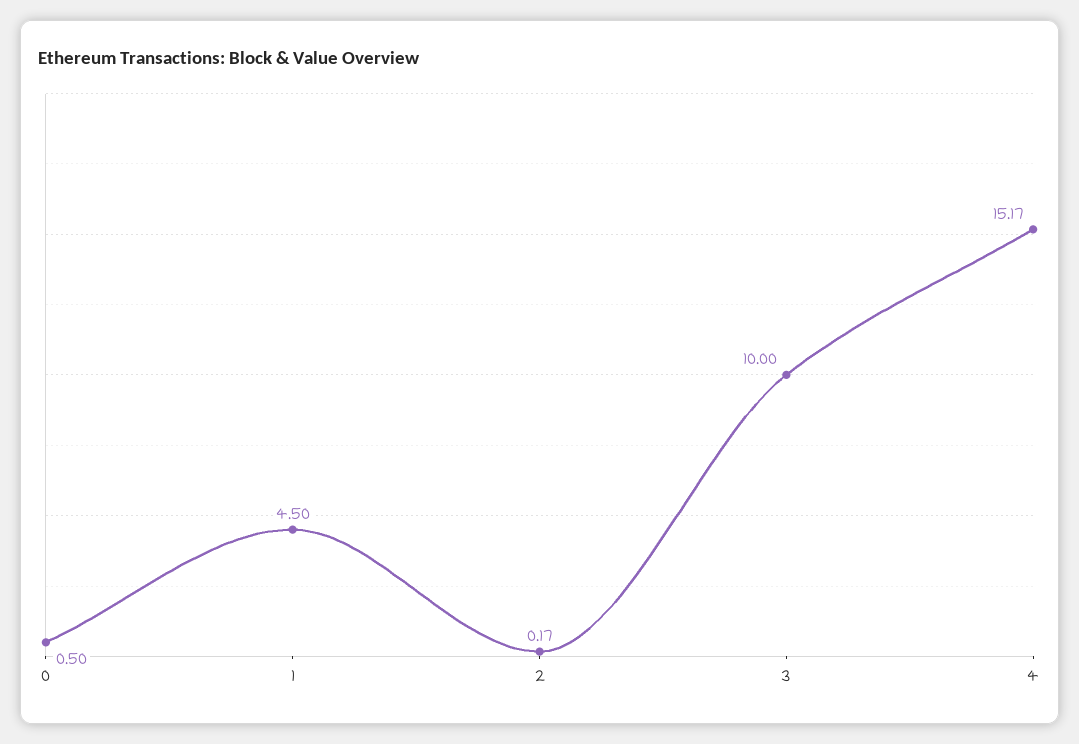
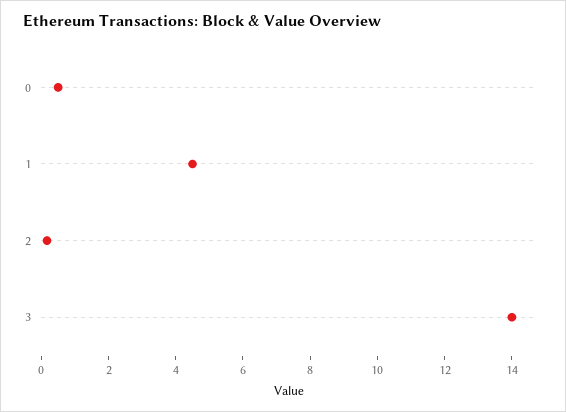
3: 10 -> 14
4: 15.17 -> none

